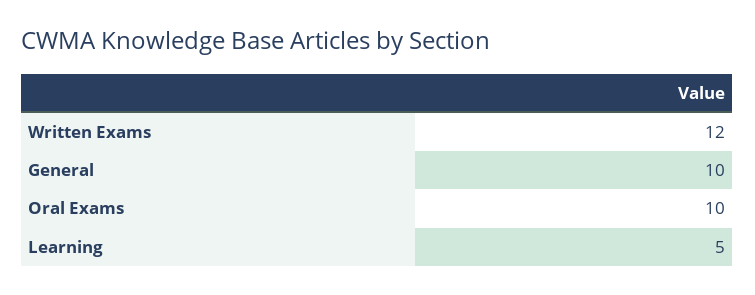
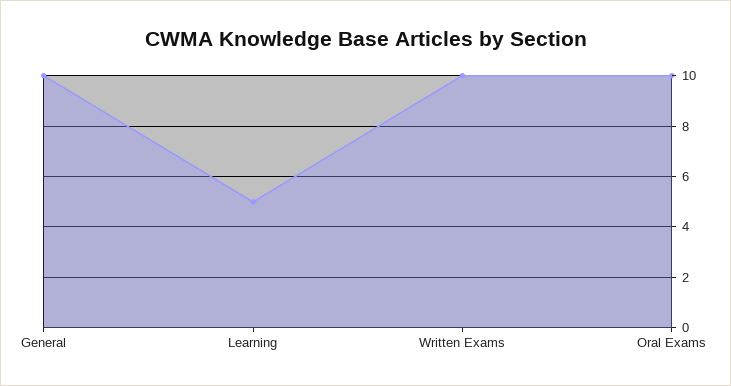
Written Exams: 12 -> 10

